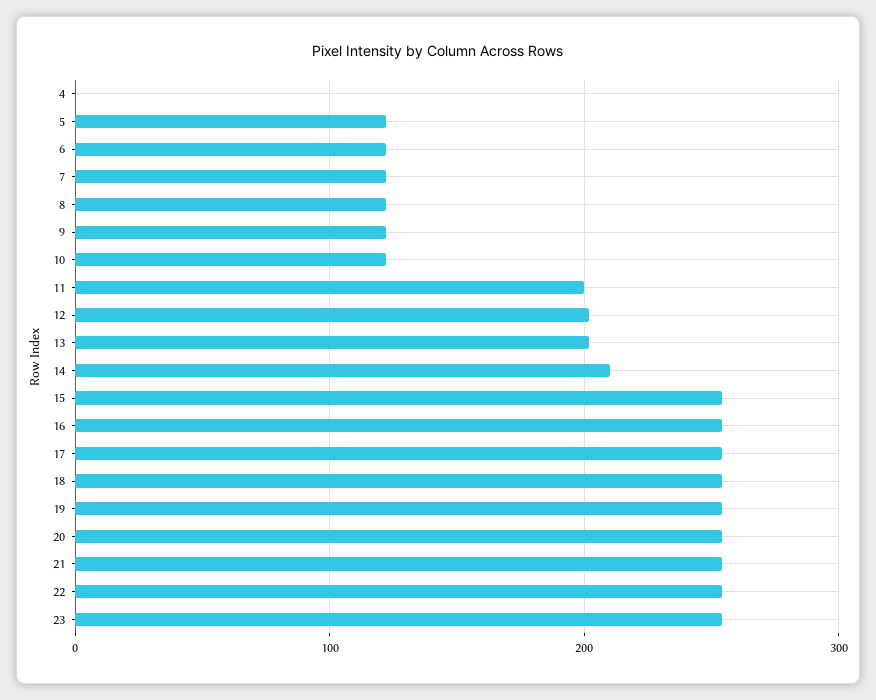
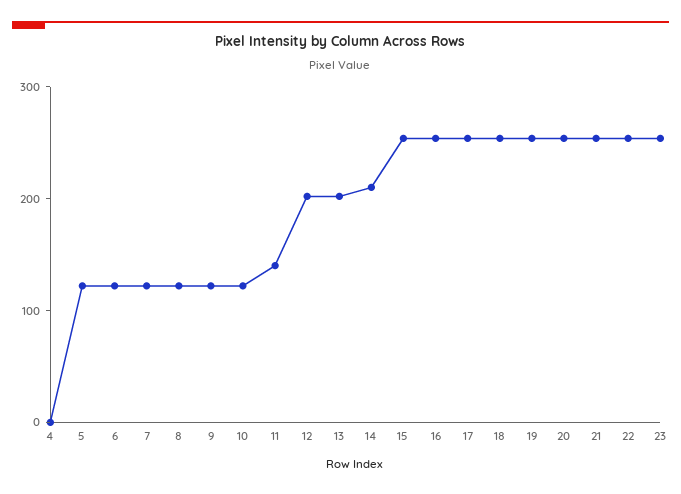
11: 200 -> 140

